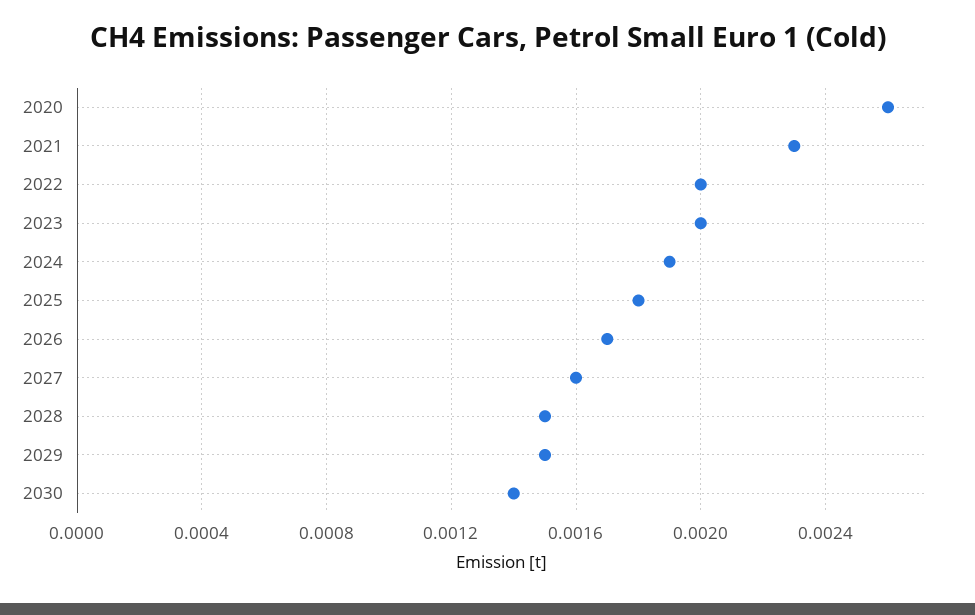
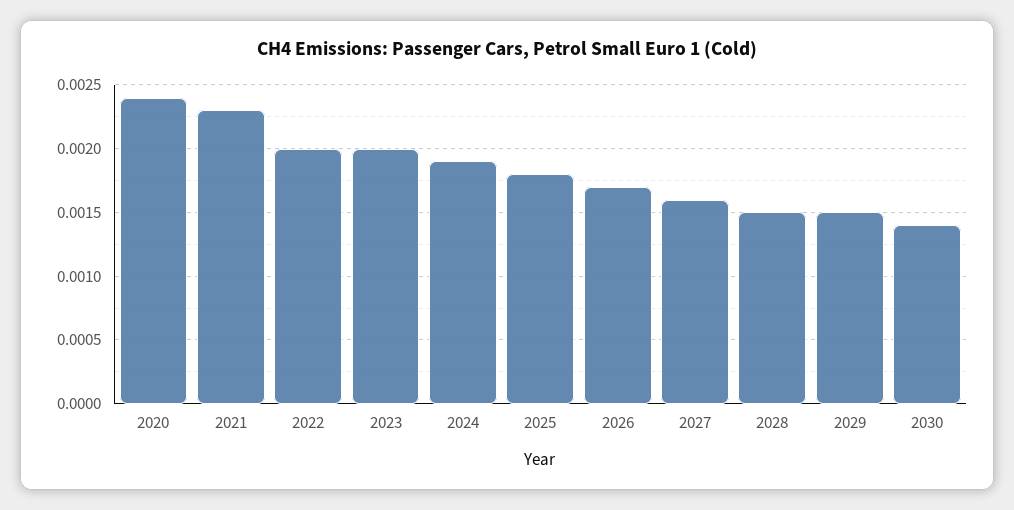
2020: 0.0026 -> 0.0024

